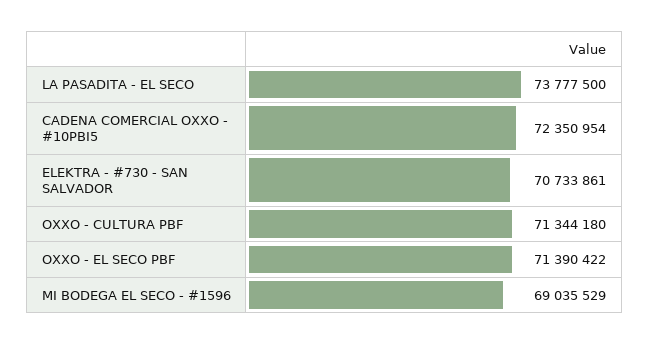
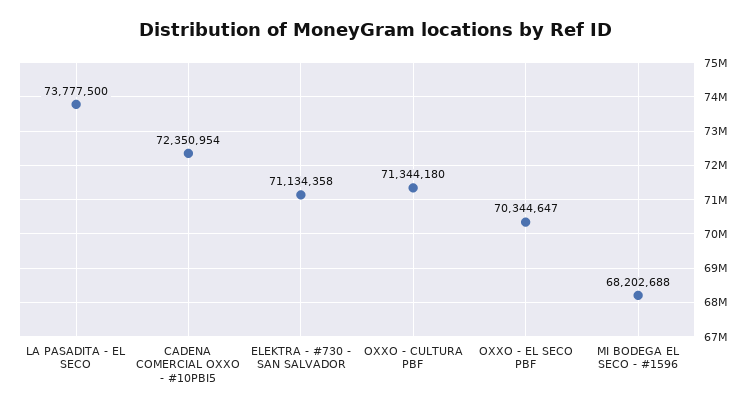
ELEKTRA - #730 - SAN SALVADOR: 70733861 -> 71134358
OXXO - EL SECO PBF: 71390422 -> 70344647
MI BODEGA EL SECO - #1596: 69035529 -> 68202688

